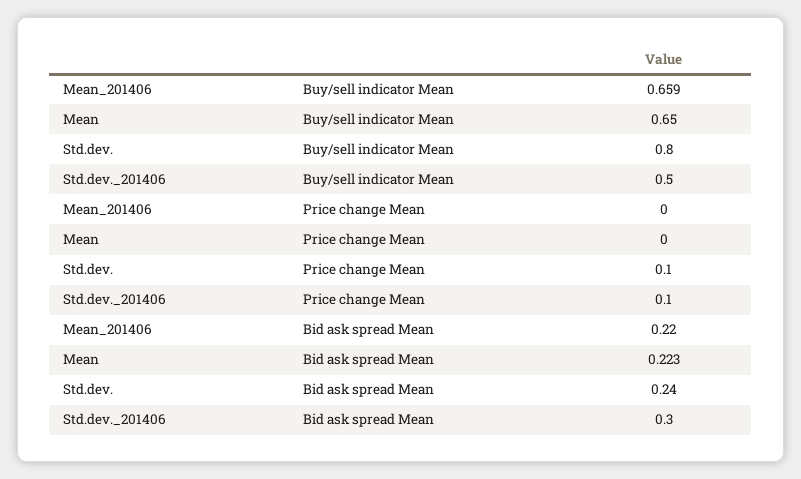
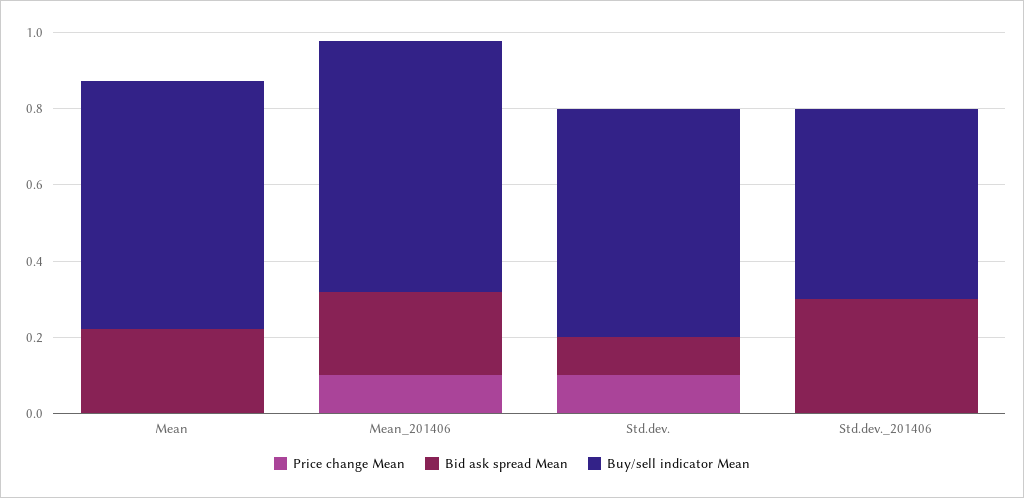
Buy/sell indicator Mean, Std.dev.: 0.8 -> 0.6
Price change Mean, Mean_201406: 0 -> 0.1
Price change Mean, Std.dev._201406: 0.1 -> 0
Bid ask spread Mean, Std.dev.: 0.24 -> 0.1

